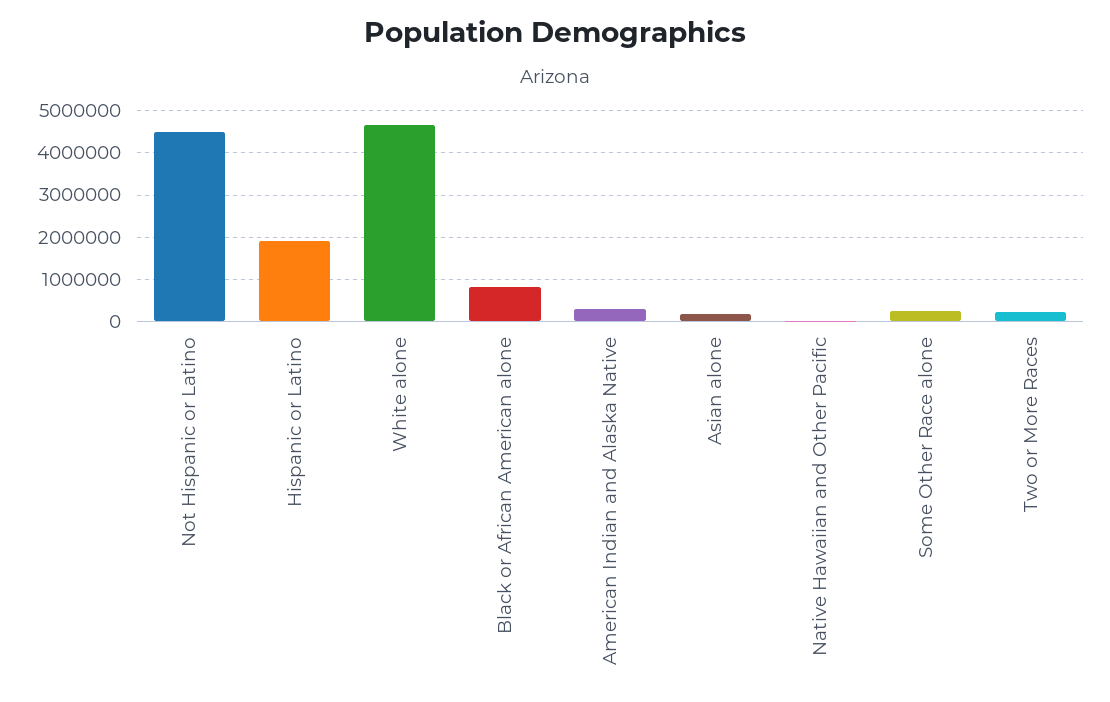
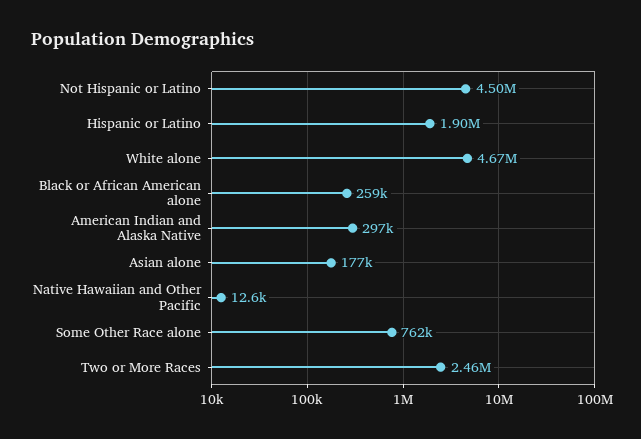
Black or African American alone: 800000 -> 259000
Some Other Race alone: 200000 -> 762000
Two or More Races: 200000 -> 2460000

